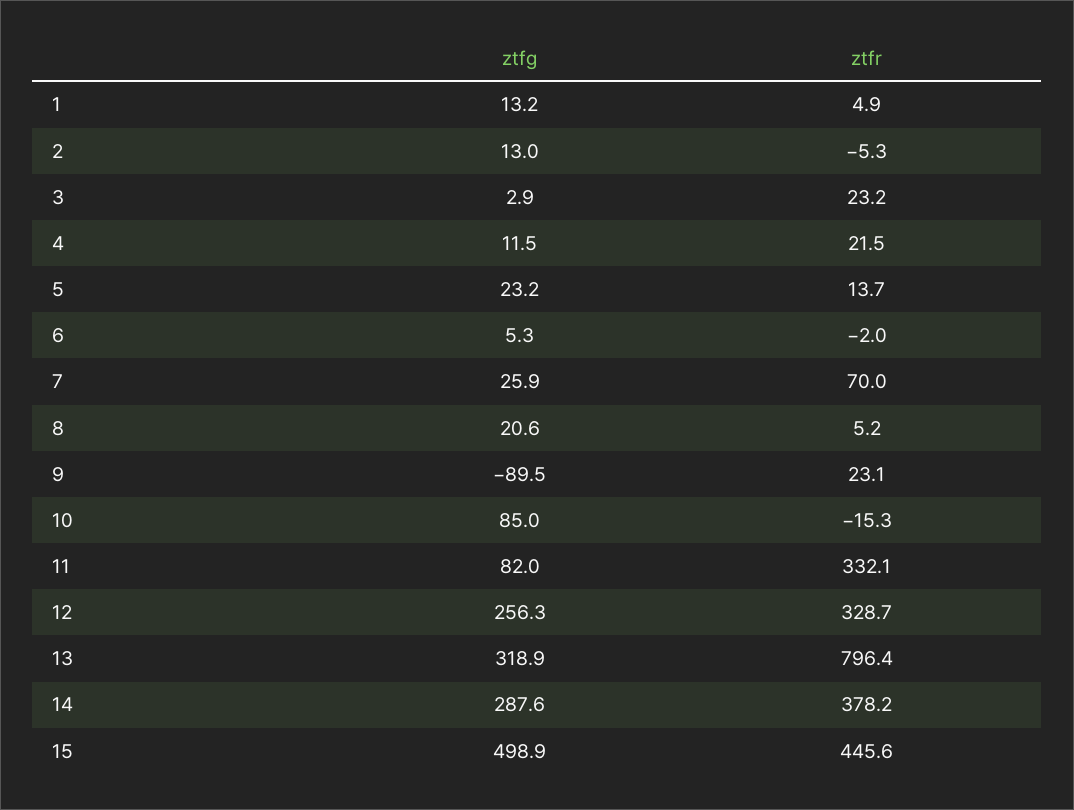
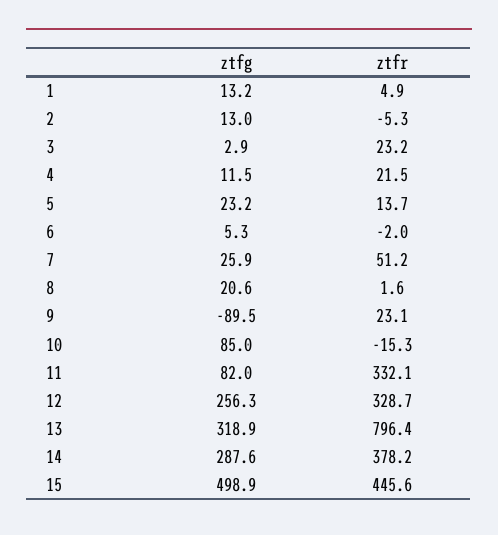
ztfr, 7: 70 -> 51.2
ztfr, 8: 5.2 -> 1.6

